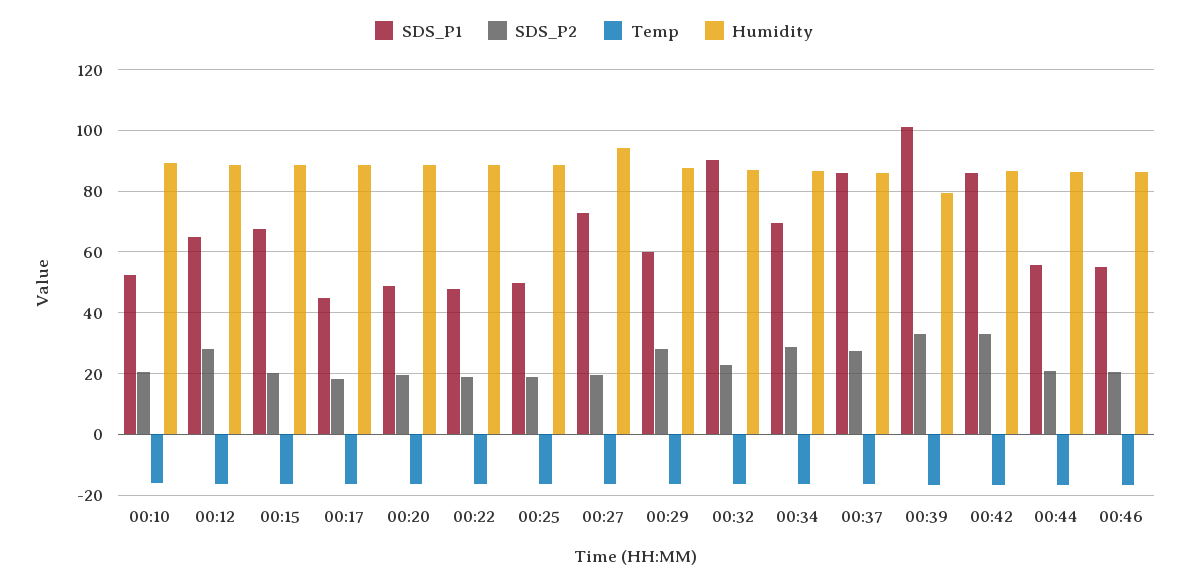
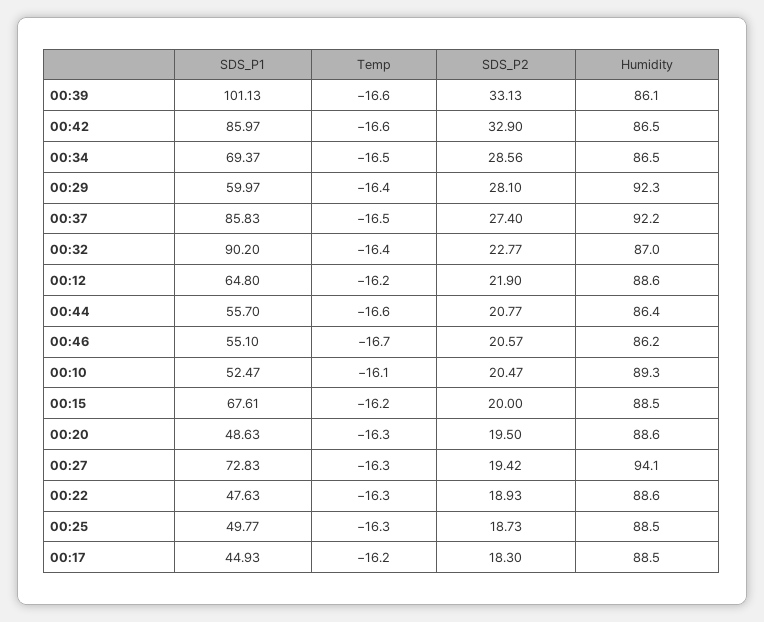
SDS_P2, 00:12: 28 -> 21.9
Humidity, 00:29: 88 -> 92.3
Humidity, 00:37: 86 -> 92.2
Humidity, 00:39: 80 -> 86.1

